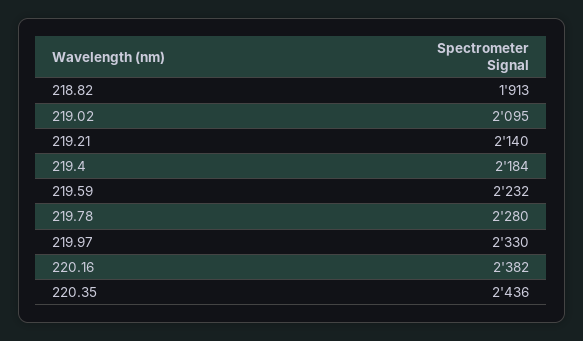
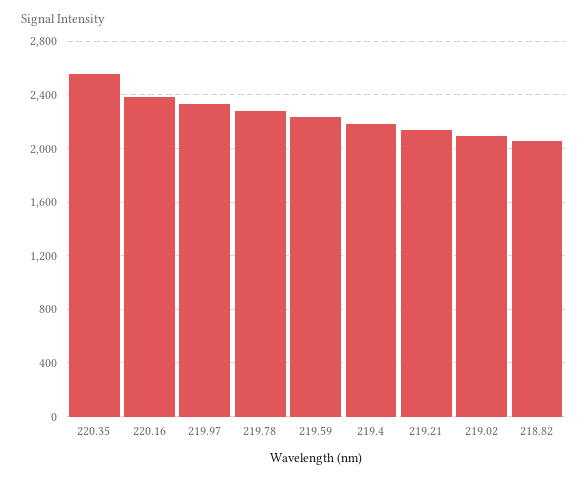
218.82: 1913 -> 2050
220.35: 2436 -> 2550

